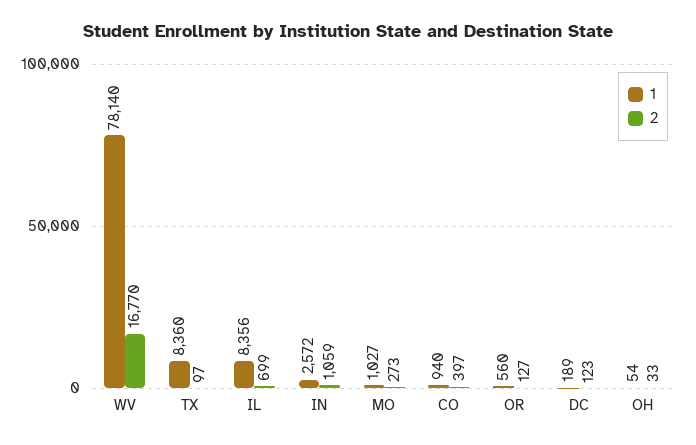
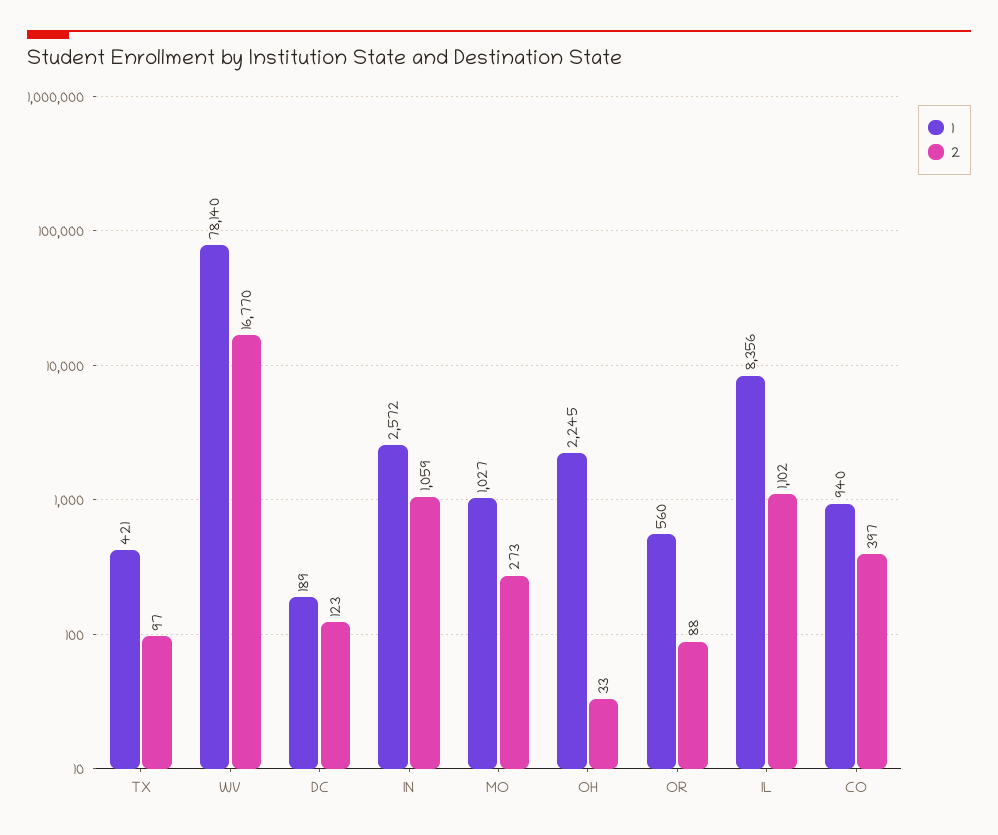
1, TX: 8360 -> 421
2, IL: 699 -> 1102
2, OR: 127 -> 88
1, OH: 54 -> 2245

